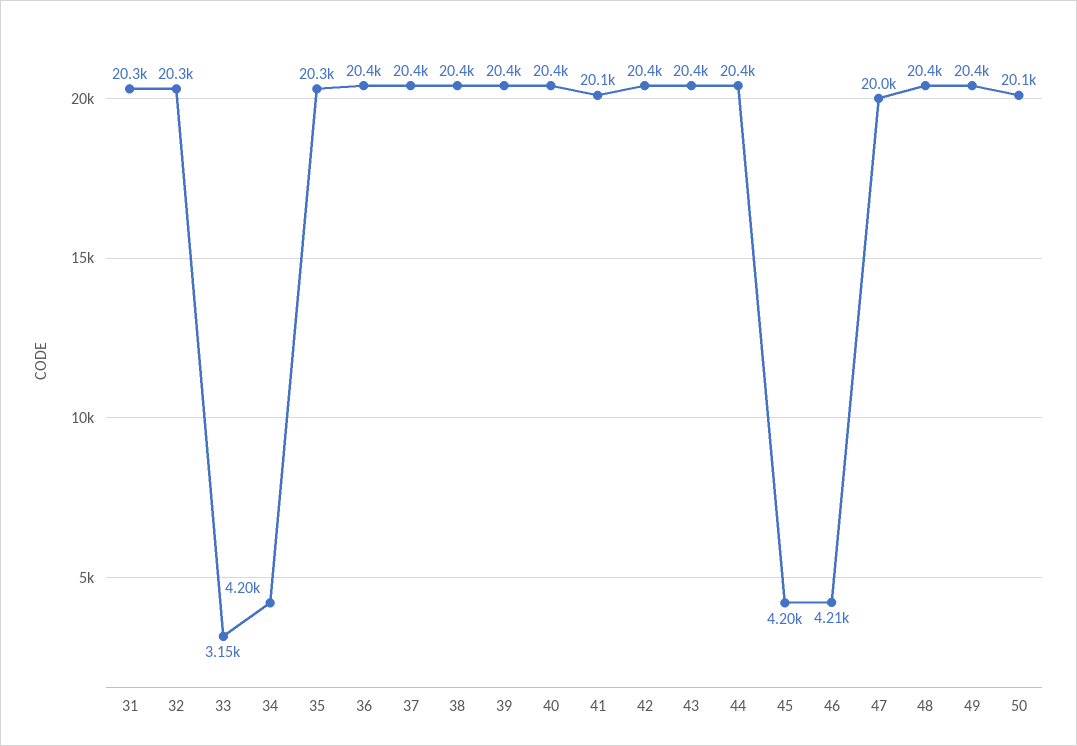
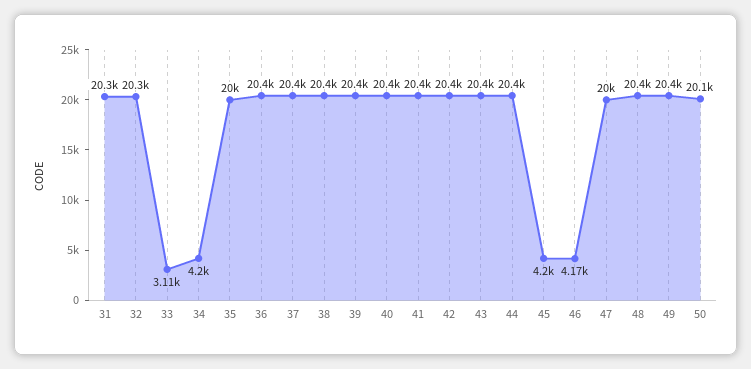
33: 3150 -> 3110
35: 20300 -> 20000
41: 20100 -> 20400
46: 4210 -> 4170

